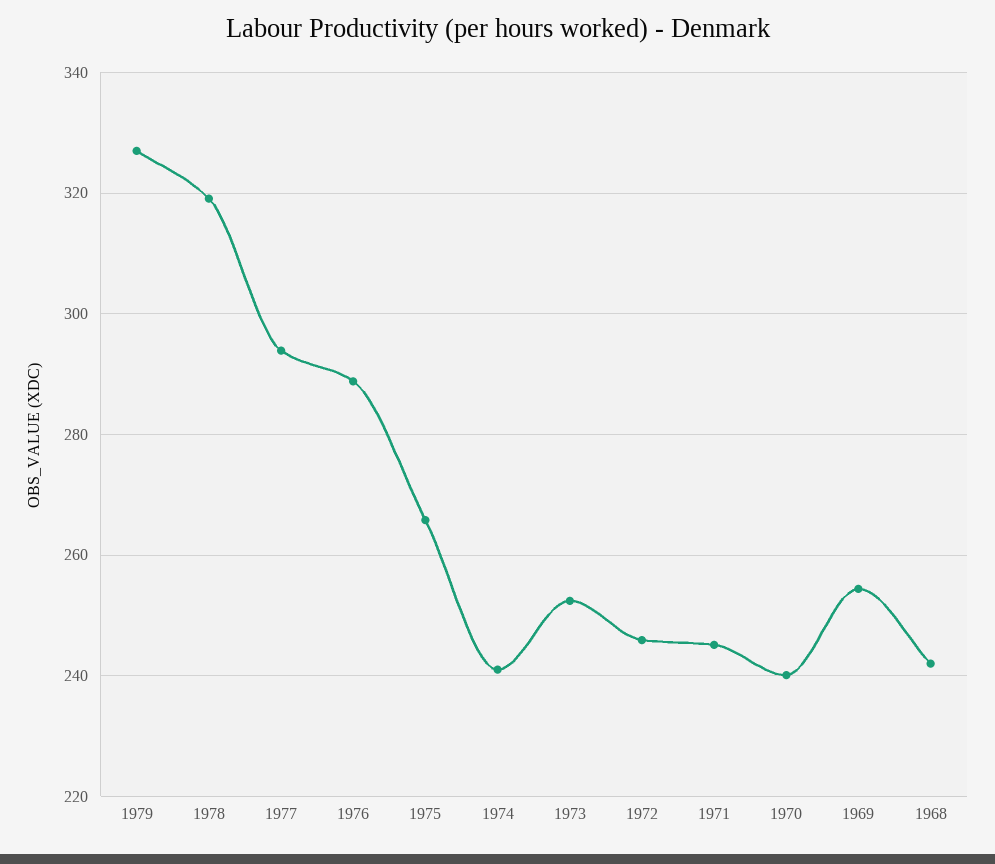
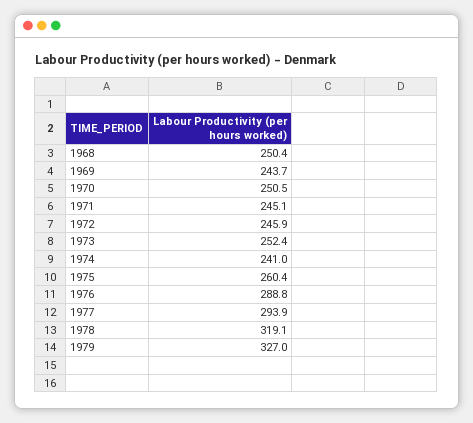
1975: 266 -> 260.4
1970: 240 -> 250.5
1969: 254 -> 243.7
1968: 242 -> 250.4

